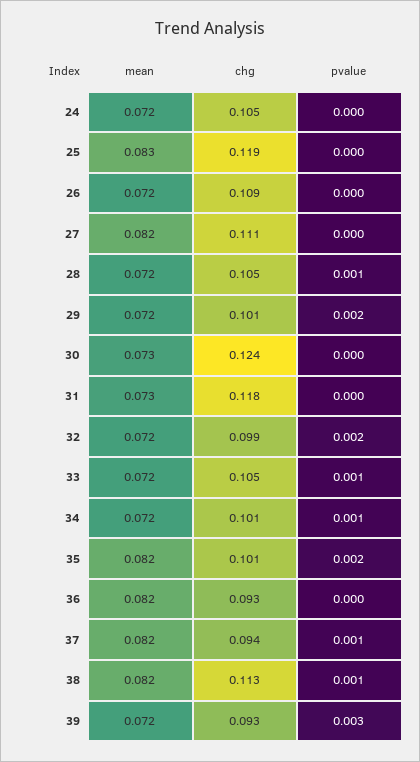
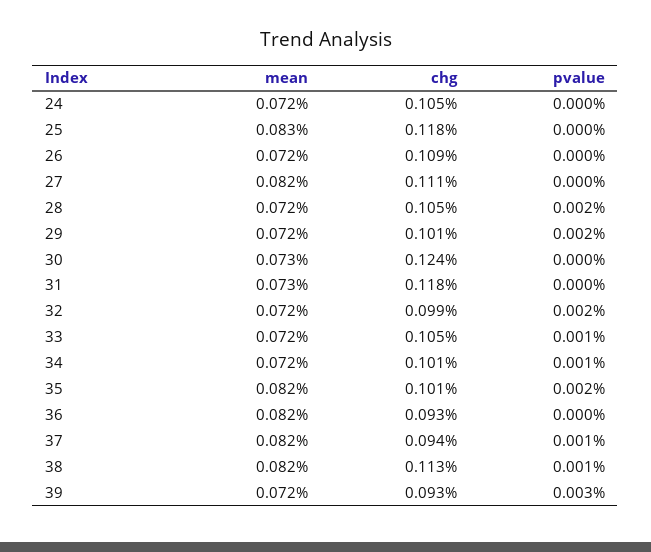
chg, 25: 0.119 -> 0.118
pvalue, 28: 0.001 -> 0.002

